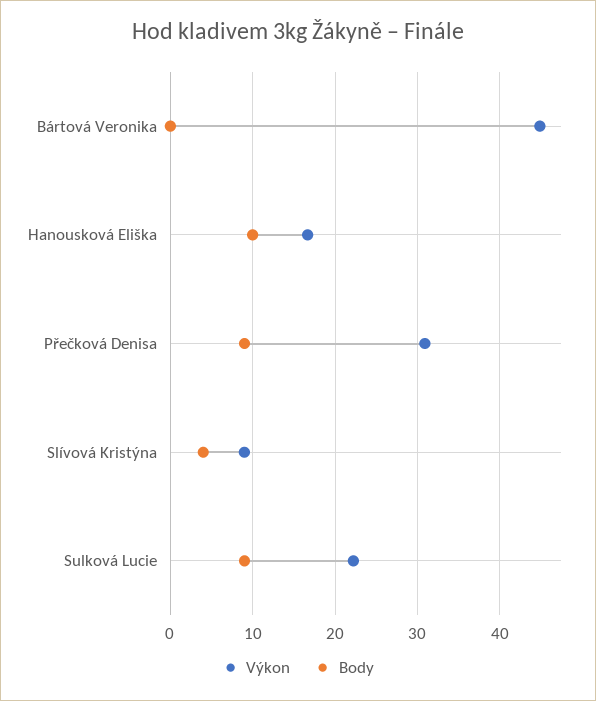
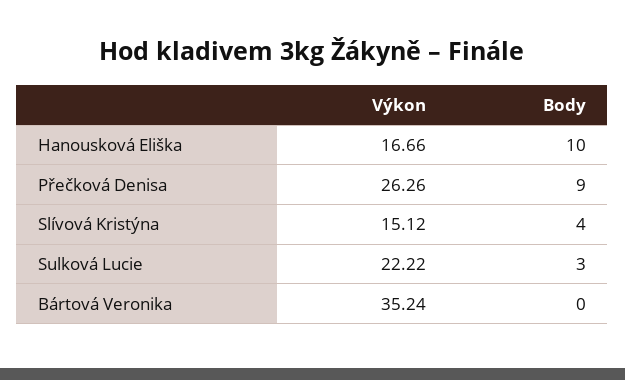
Výkon, Bártová Veronika: 45 -> 35.24
Výkon, Přečková Denisa: 31 -> 26.26
Výkon, Slívová Kristýna: 9 -> 15.12
Body, Sulková Lucie: 9 -> 3

